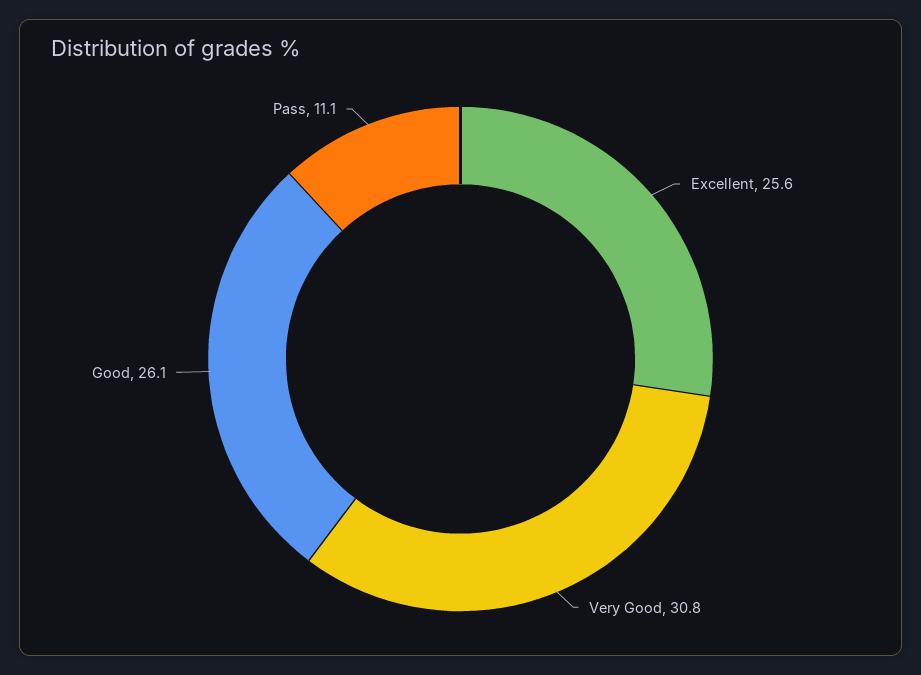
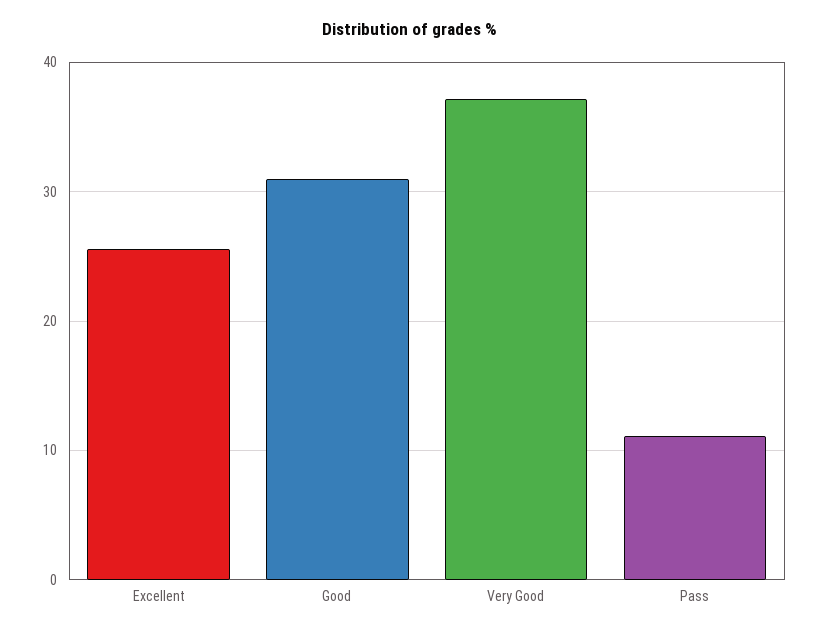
Very Good: 30.8 -> 37
Good: 26.1 -> 31

